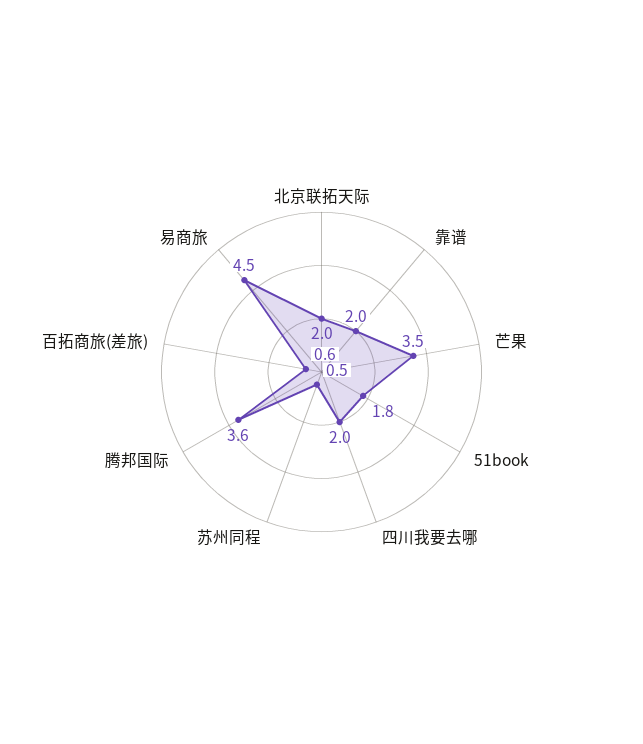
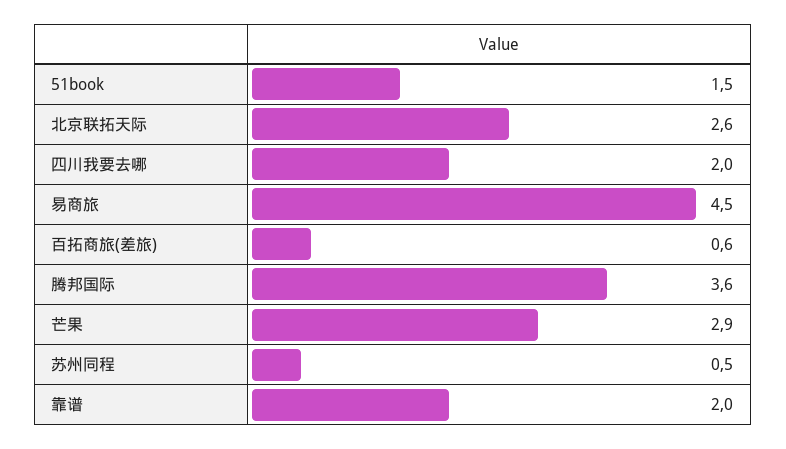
北京联拓天际: 2 -> 2.6
芒果: 3.5 -> 2.9
51book: 1.8 -> 1.5

